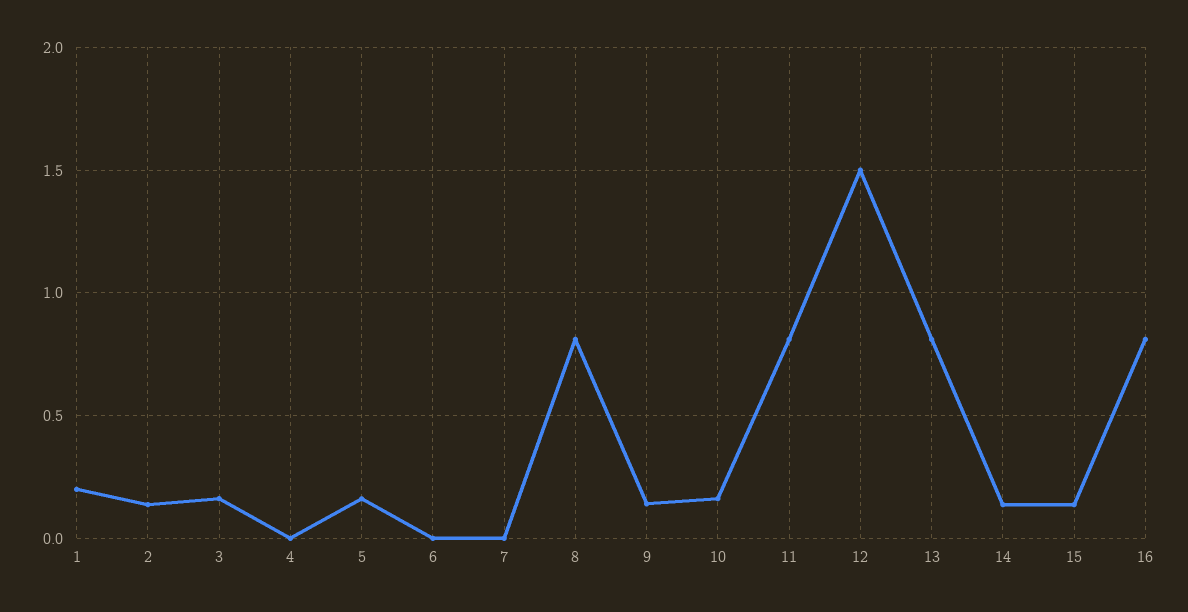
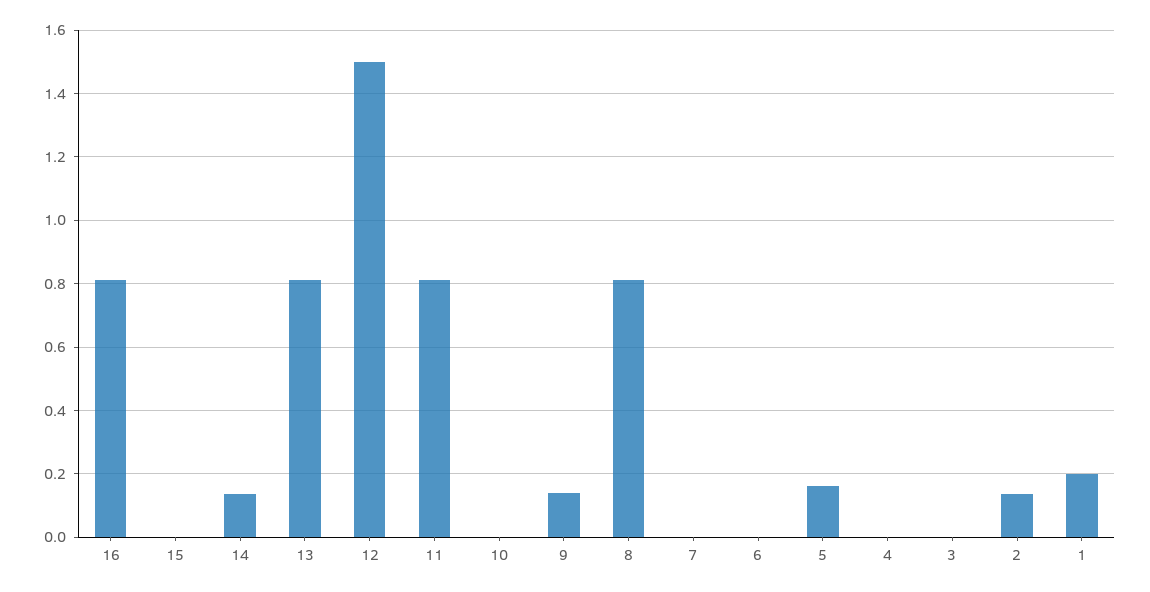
3: 0.15 -> 0
10: 0.15 -> 0
15: 0.15 -> 0

